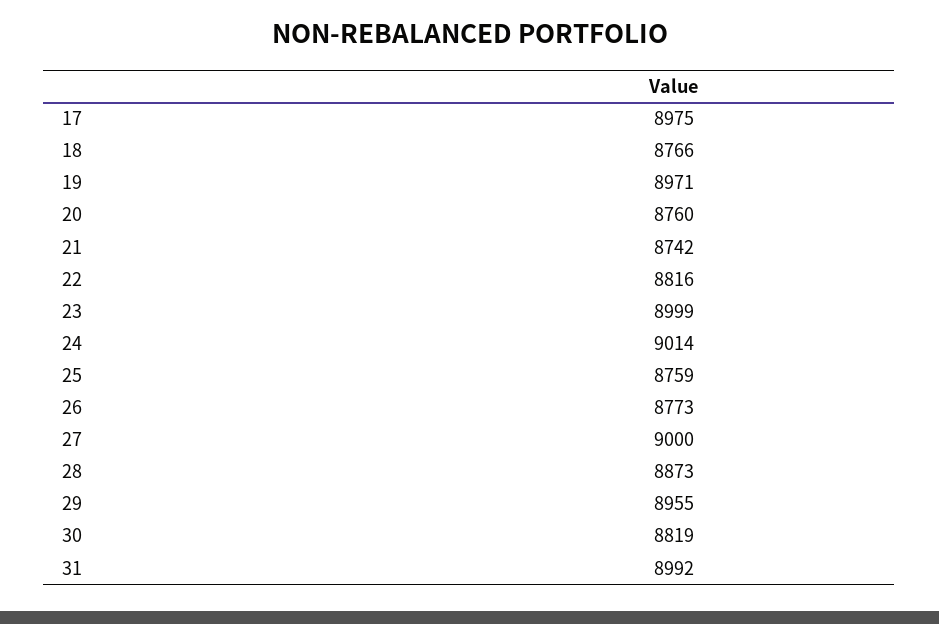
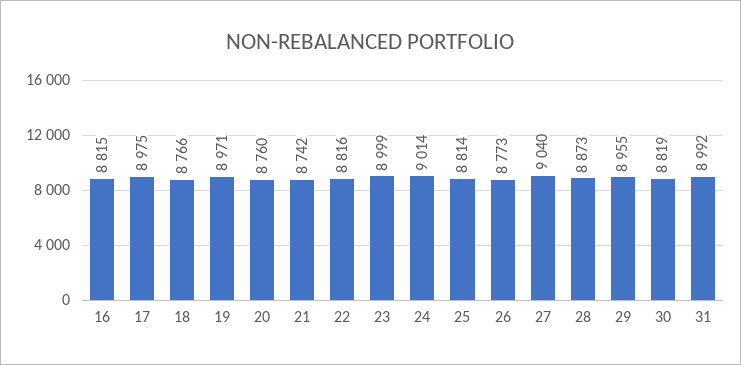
25: 8759 -> 8814
27: 9000 -> 9040
16: none -> 8815

